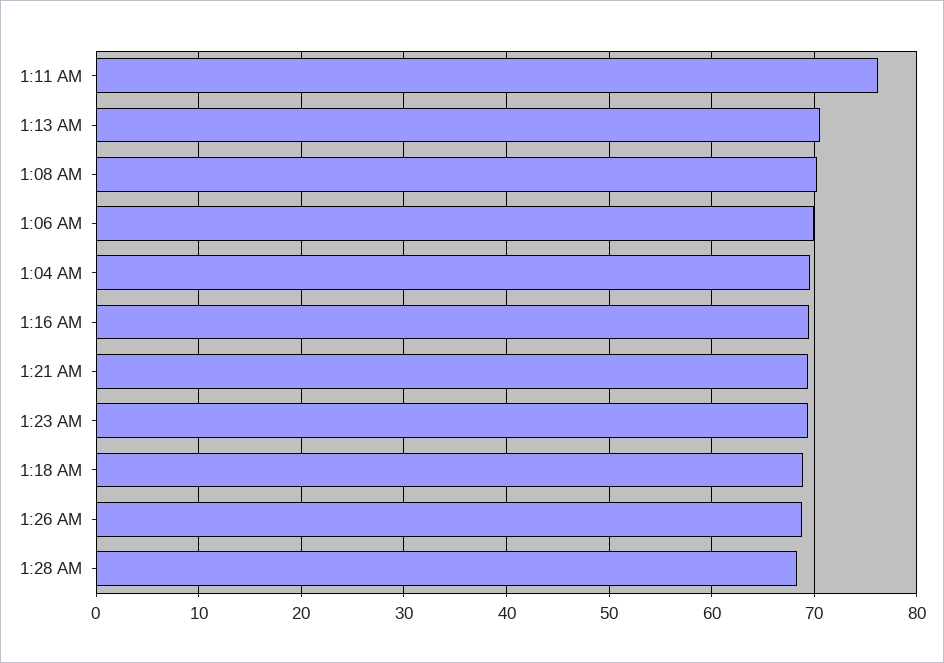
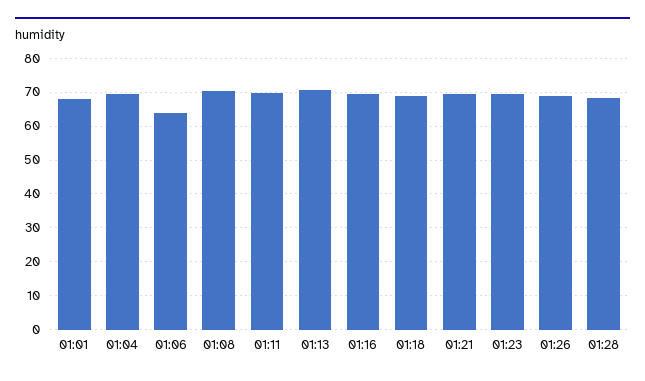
1:11 AM: 76 -> 70
1:06 AM: 70 -> 64
01:01: none -> 68

